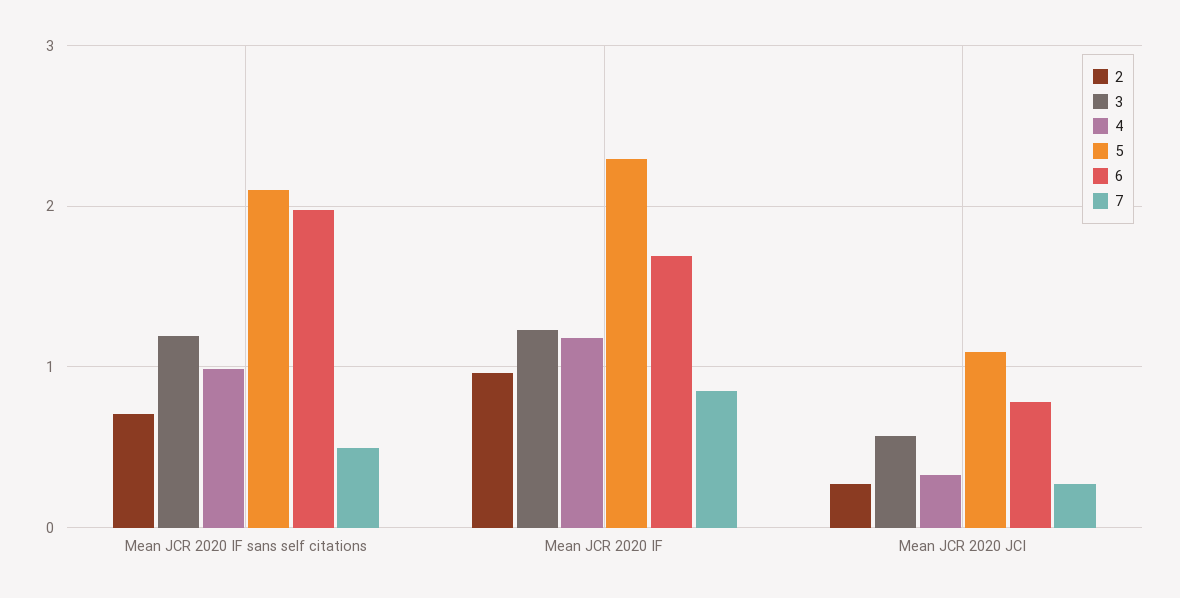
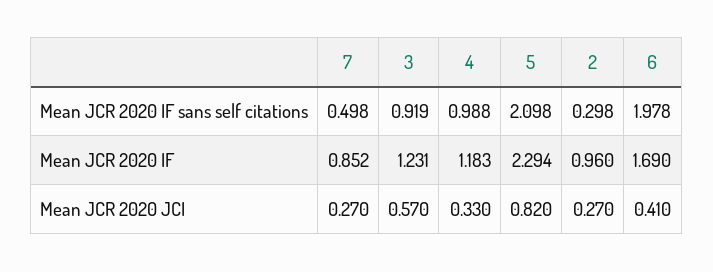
2, Mean JCR 2020 IF sans self citations: 0.7 -> 0.298
3, Mean JCR 2020 IF sans self citations: 1.2 -> 0.919
5, Mean JCR 2020 JCI: 1.1 -> 0.82
6, Mean JCR 2020 JCI: 0.8 -> 0.41

